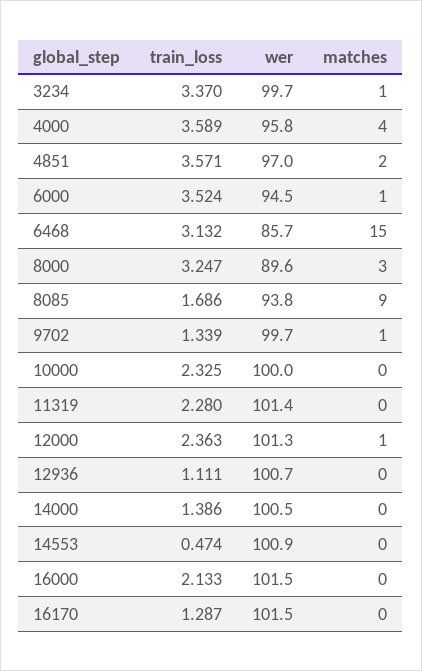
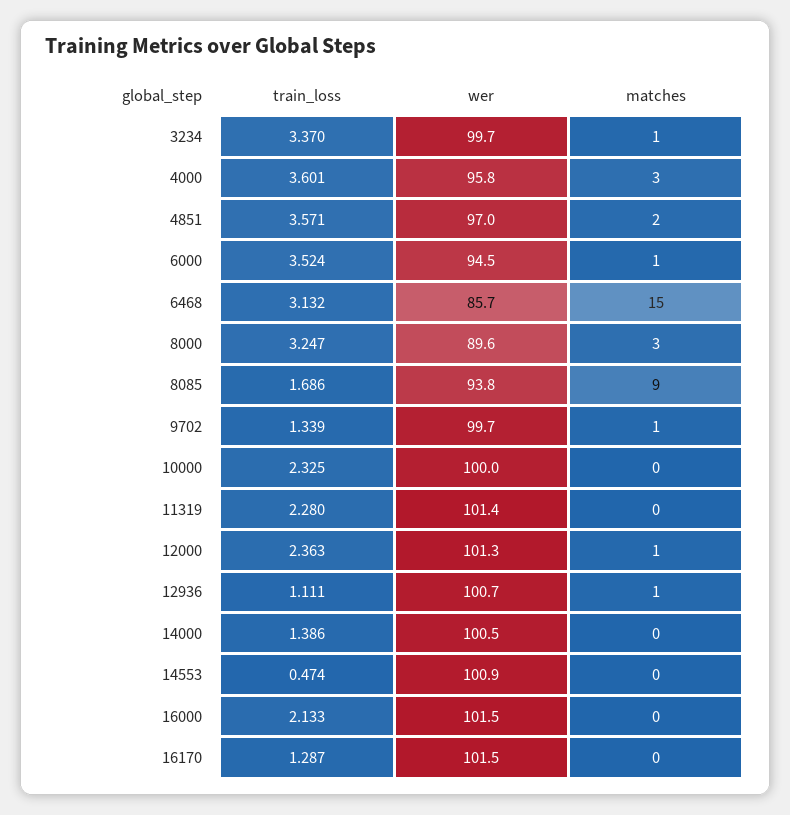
train_loss, 4000: 3.589 -> 3.601
matches, 4000: 4 -> 3
matches, 12936: 0 -> 1

